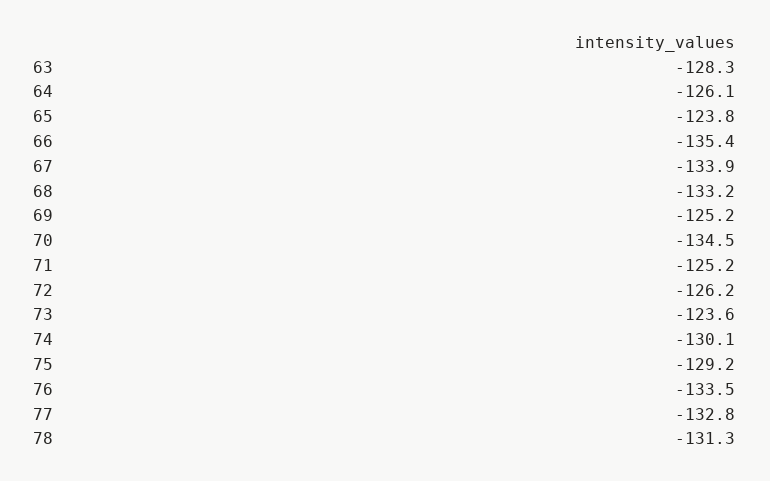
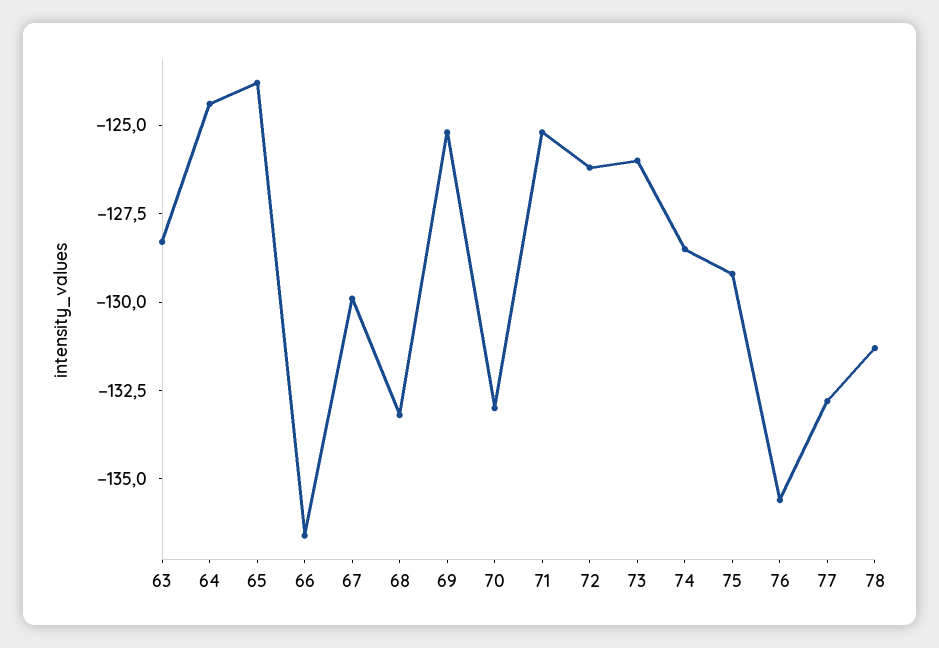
64: -126.1 -> -124.5
66: -135.4 -> -136.5
67: -133.9 -> -130
70: -134.5 -> -133
73: -123.6 -> -126
74: -130.1 -> -128.5
76: -133.5 -> -135.5

